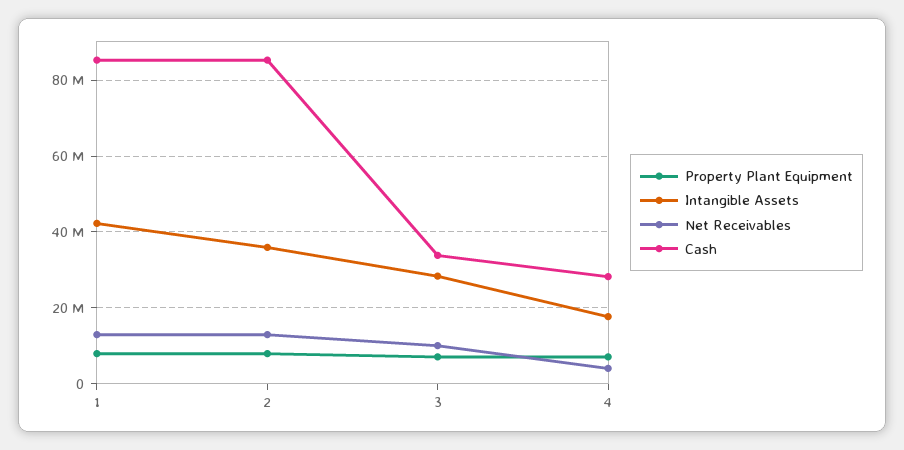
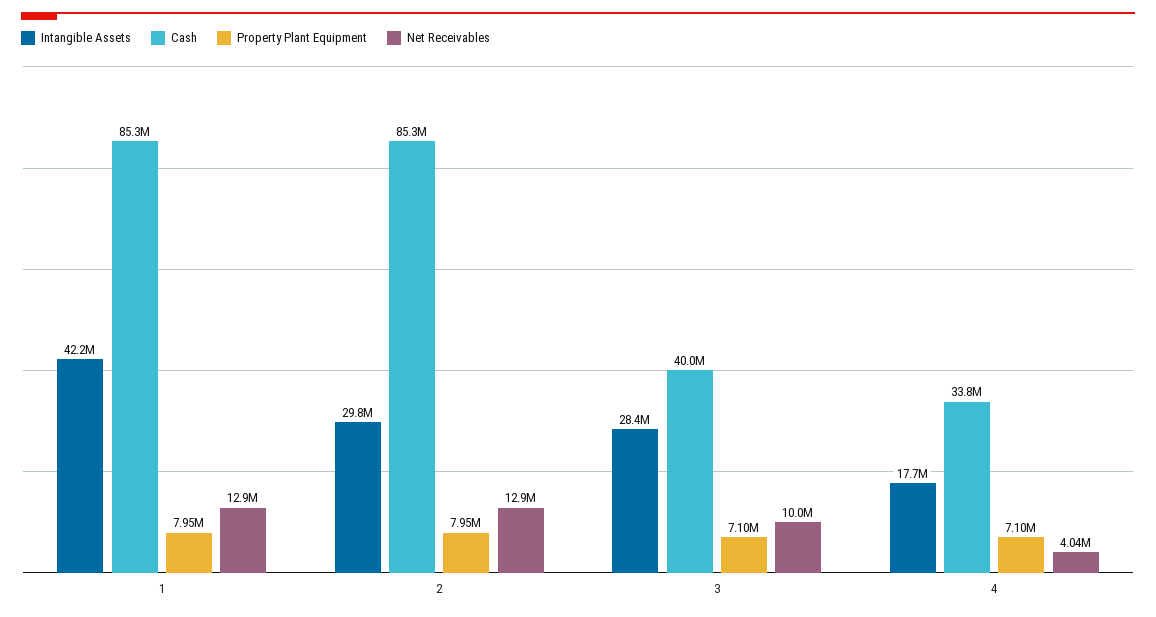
Intangible Assets, 2: 36000000 -> 29800000
Cash, 3: 34000000 -> 40000000
Cash, 4: 28000000 -> 33800000

